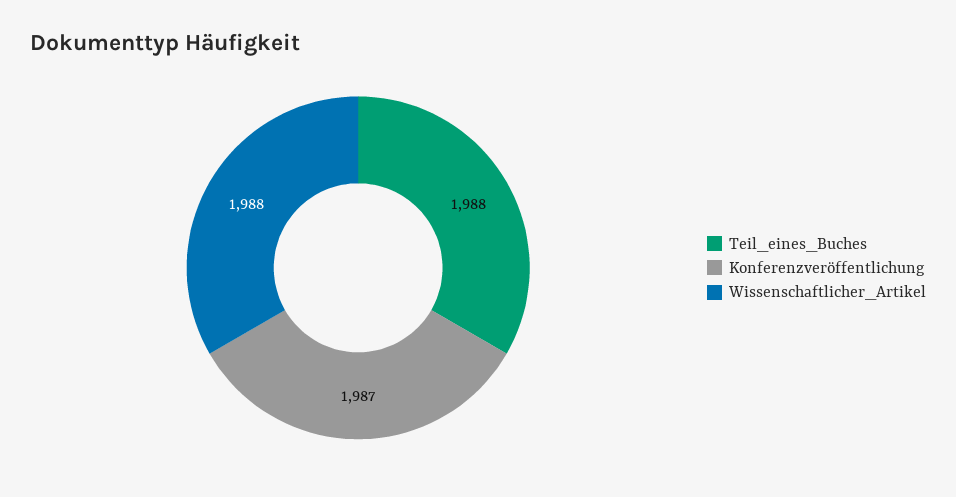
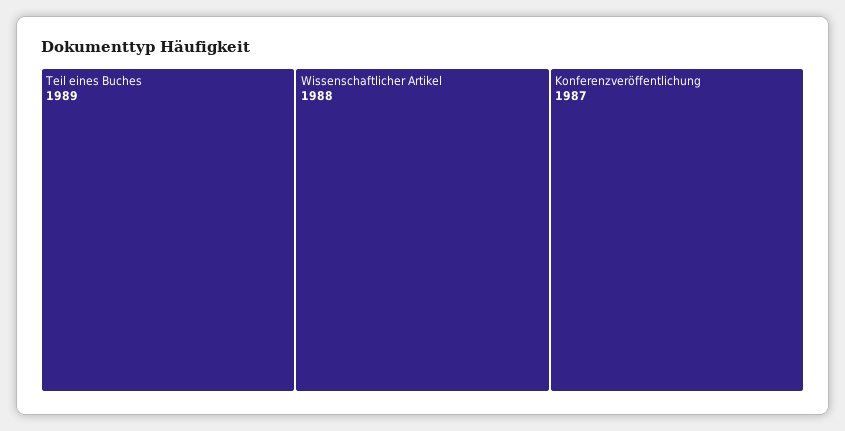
Teil_eines_Buches: 1988 -> 1989

